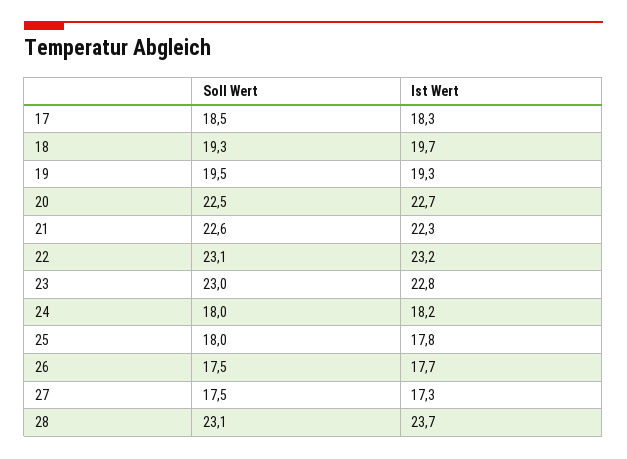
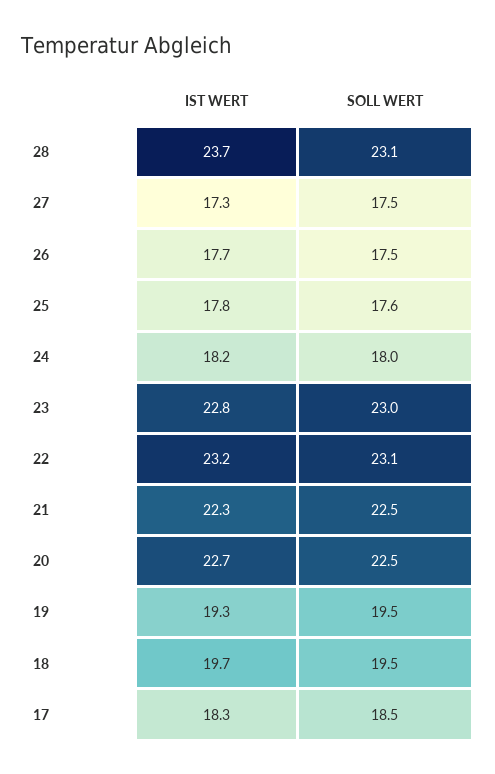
Soll Wert, 18: 19.3 -> 19.5
Soll Wert, 21: 22.6 -> 22.5
Soll Wert, 25: 18 -> 17.6

